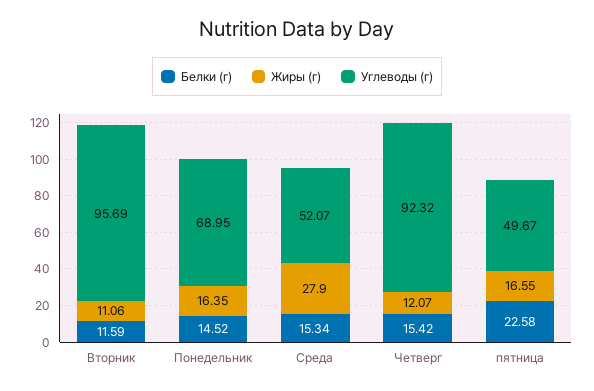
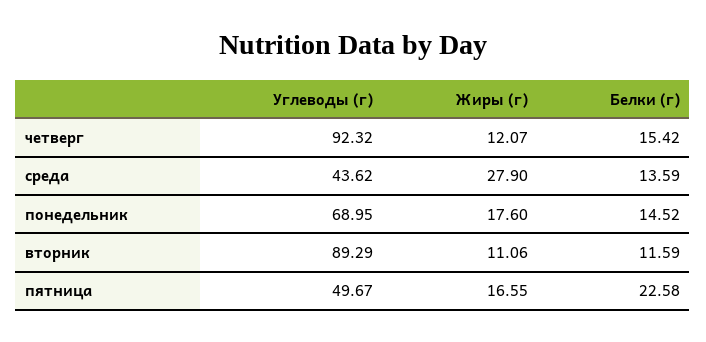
Углеводы (г), Вторник: 95.69 -> 89.29
Жиры (г), Понедельник: 16.35 -> 17.6
Белки (г), Среда: 15.34 -> 13.59
Углеводы (г), Среда: 52.07 -> 43.62

